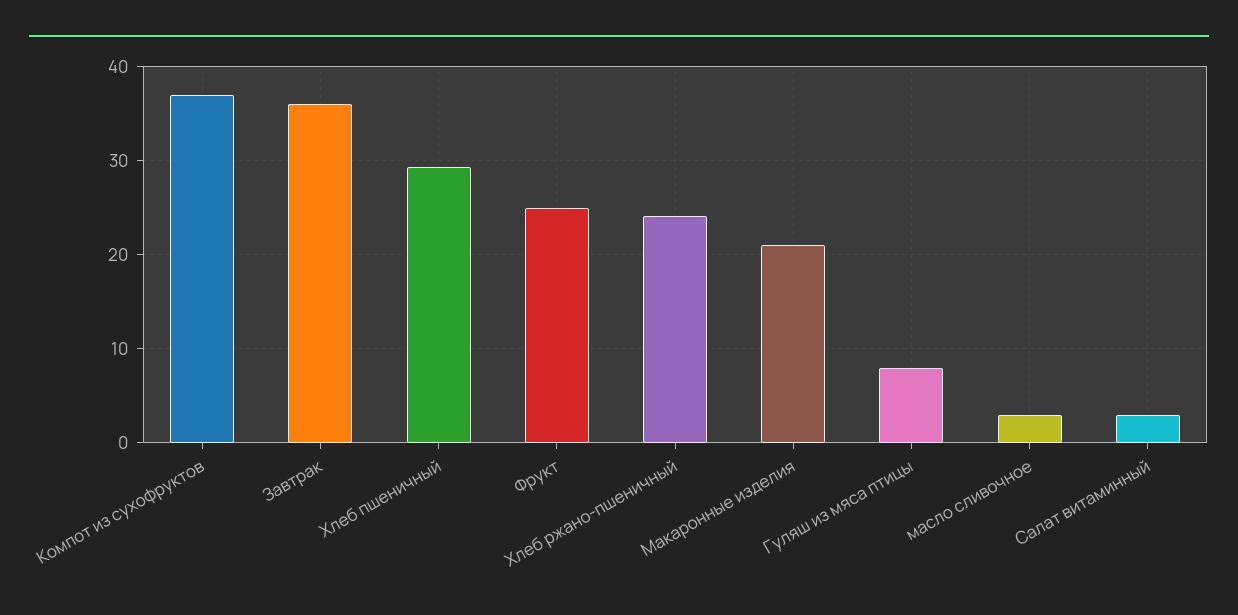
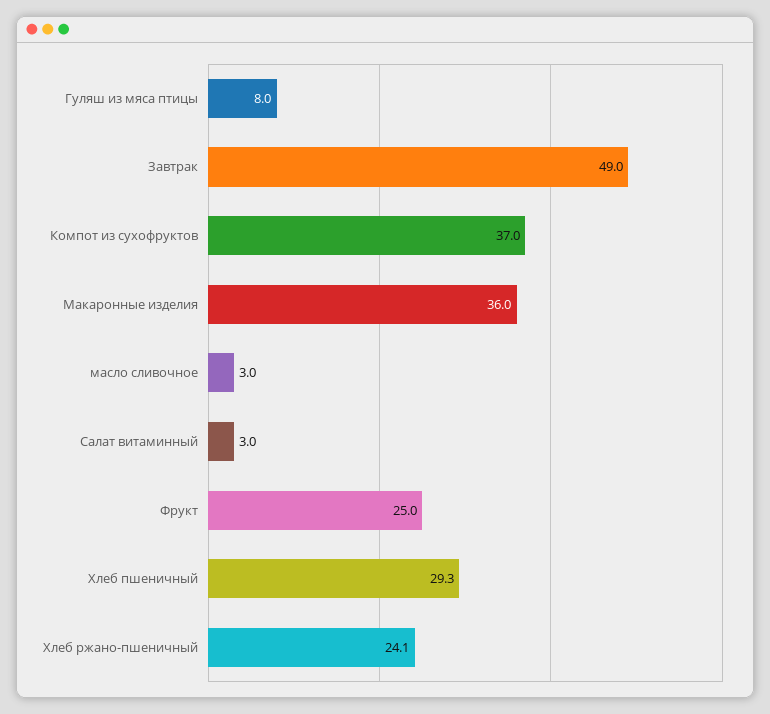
Завтрак: 36 -> 49
Макаронные изделия: 21 -> 36

